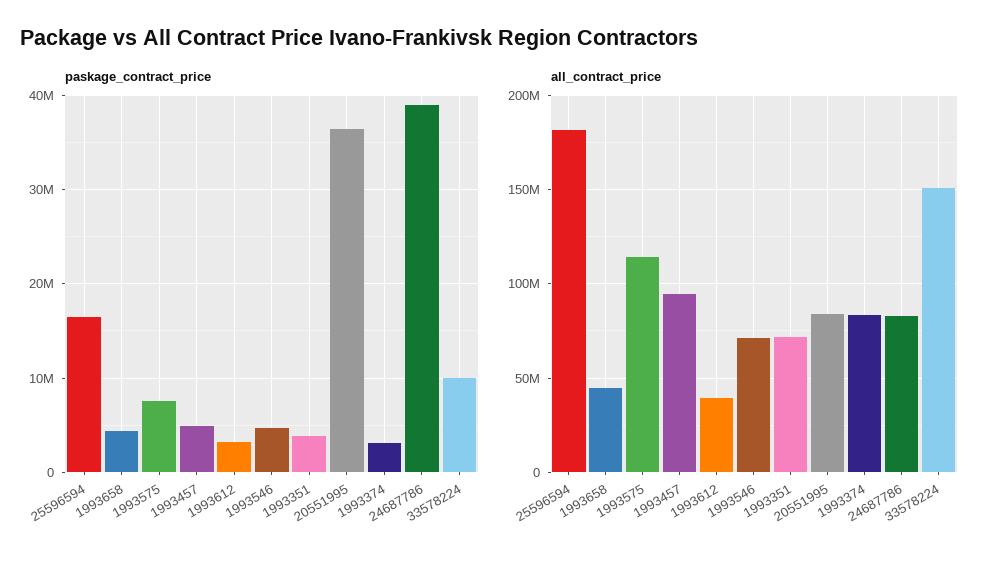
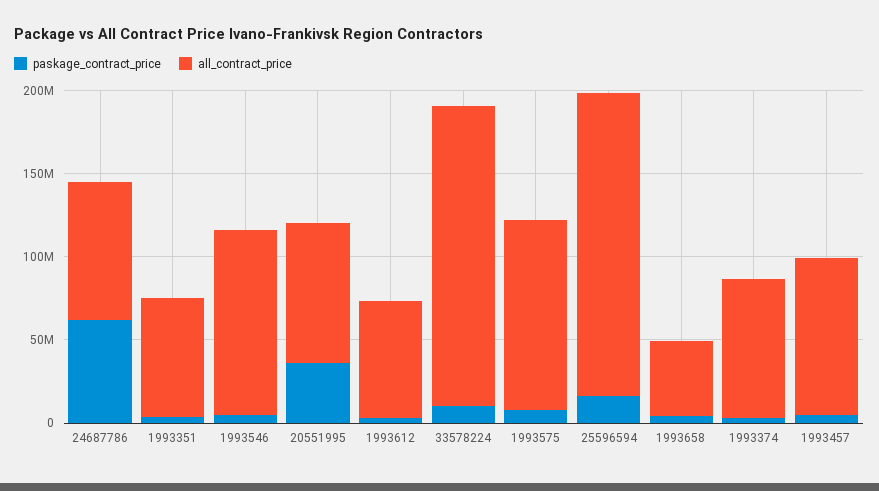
paskage_contract_price, 24687786: 39000000 -> 60000000
all_contract_price, 1993612: 40000000 -> 70000000
all_contract_price, 1993546: 70000000 -> 110000000
all_contract_price, 33578224: 150000000 -> 180000000

